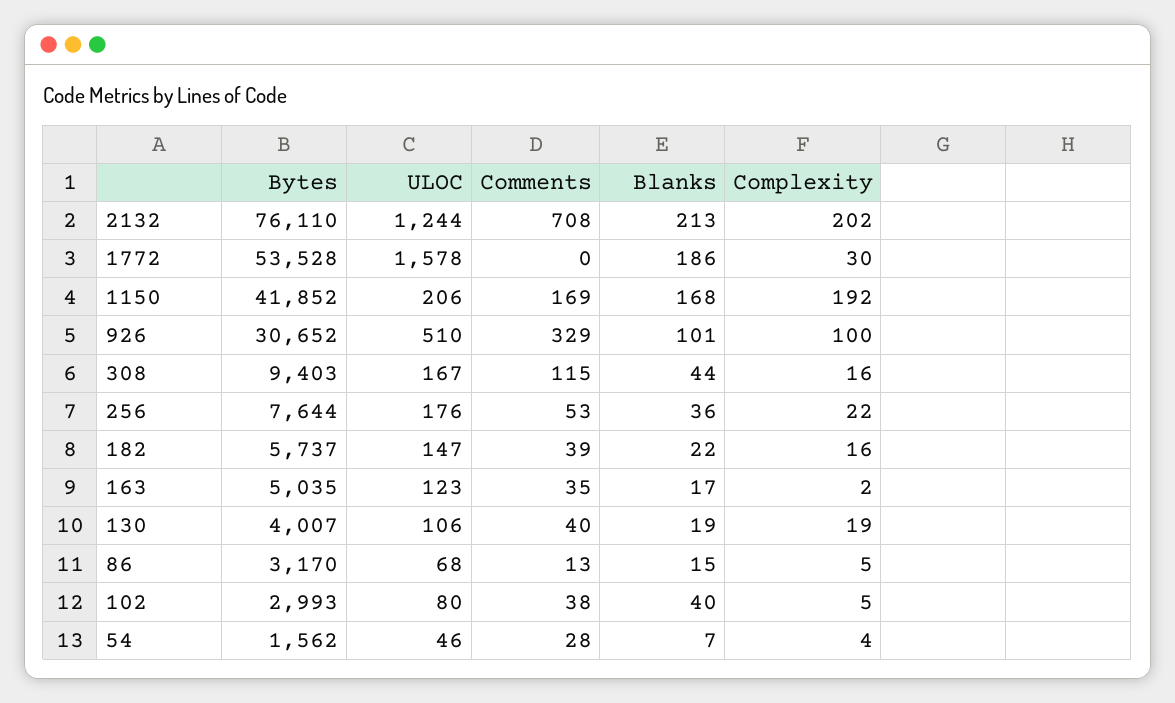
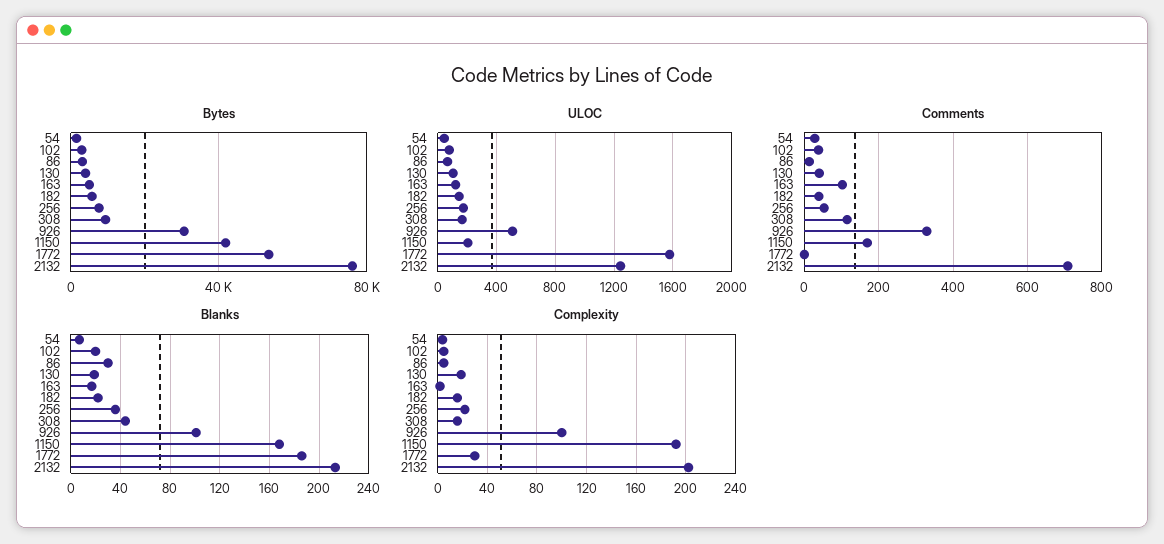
Comments, 163: 35 -> 100
Blanks, 86: 15 -> 30
Blanks, 102: 40 -> 20

